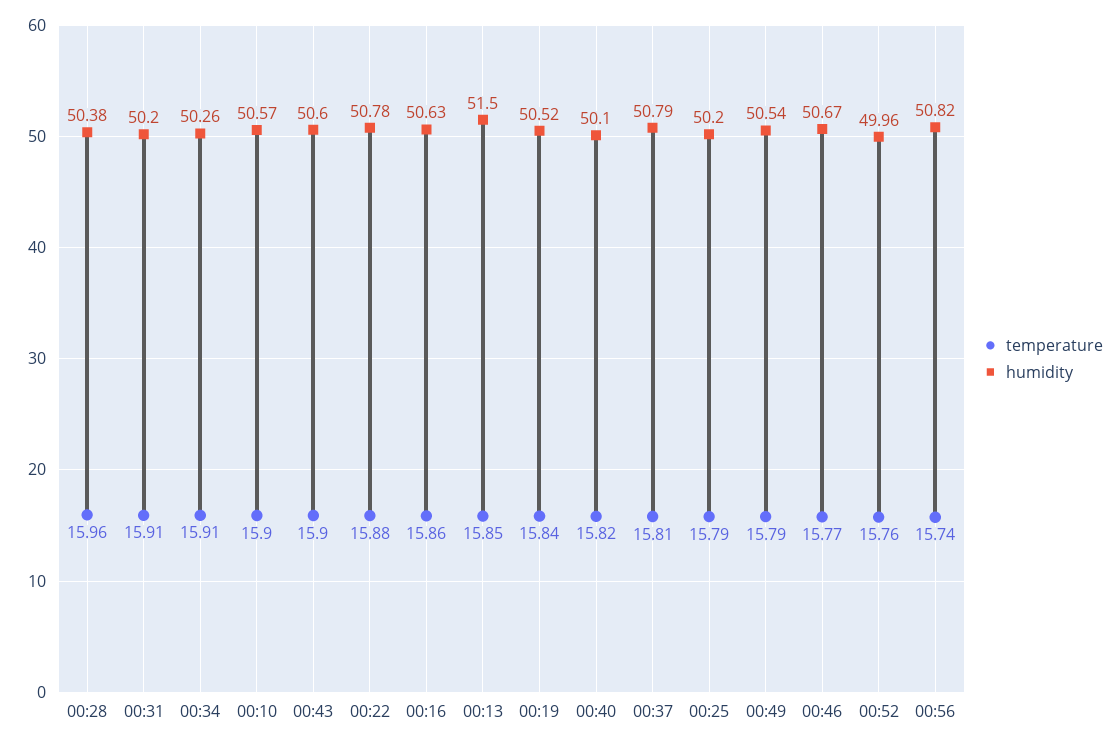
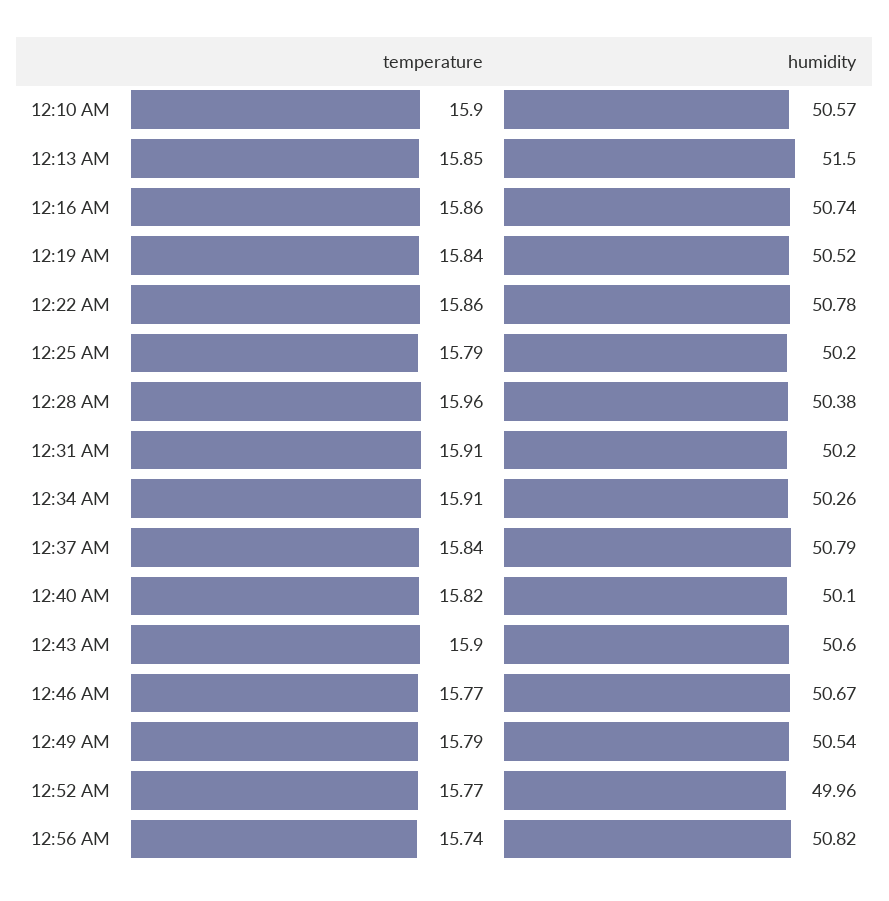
temperature, 00:22: 15.88 -> 15.86
humidity, 00:16: 50.63 -> 50.74
temperature, 00:37: 15.81 -> 15.84
temperature, 00:52: 15.76 -> 15.77

